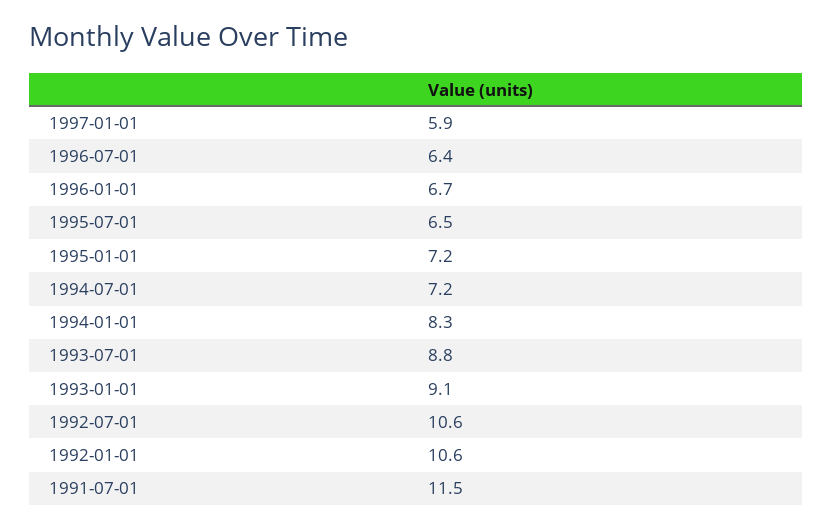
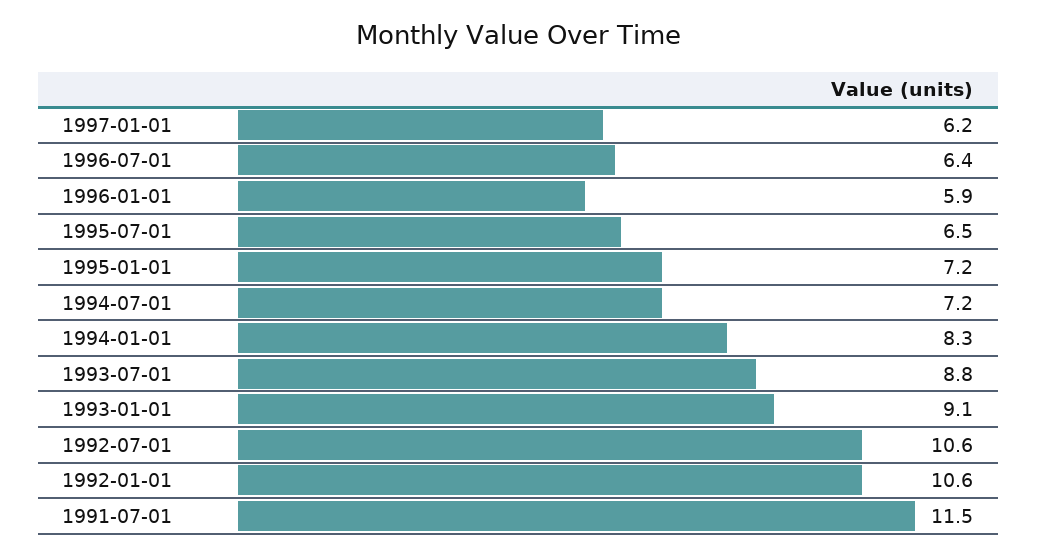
1997-01-01: 5.9 -> 6.2
1996-01-01: 6.7 -> 5.9

